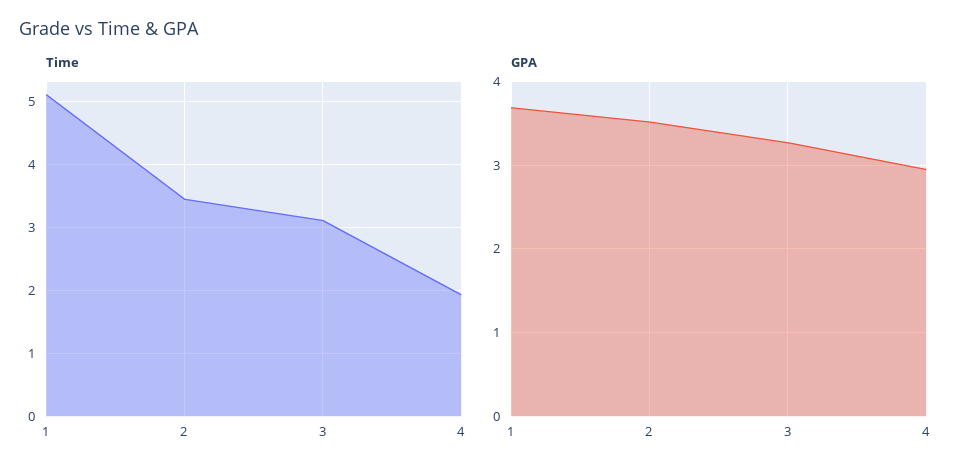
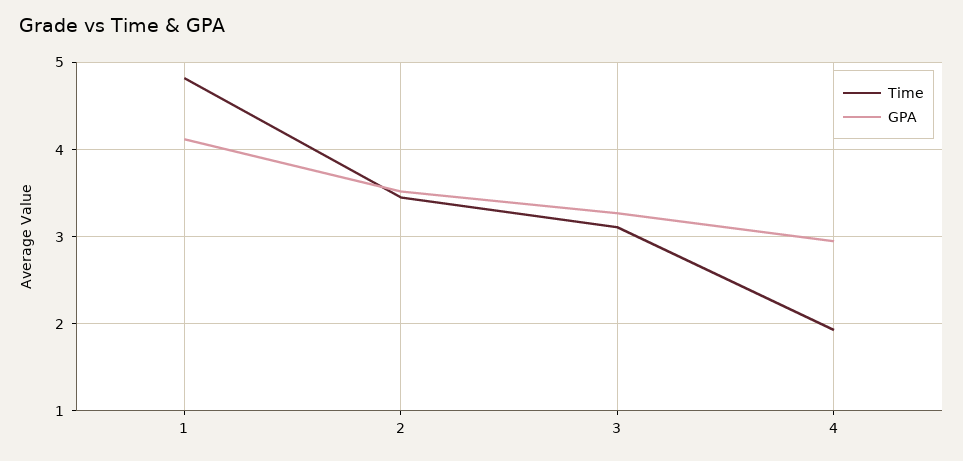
Time, 1: 5.1 -> 4.8
GPA, 1: 3.7 -> 4.1

